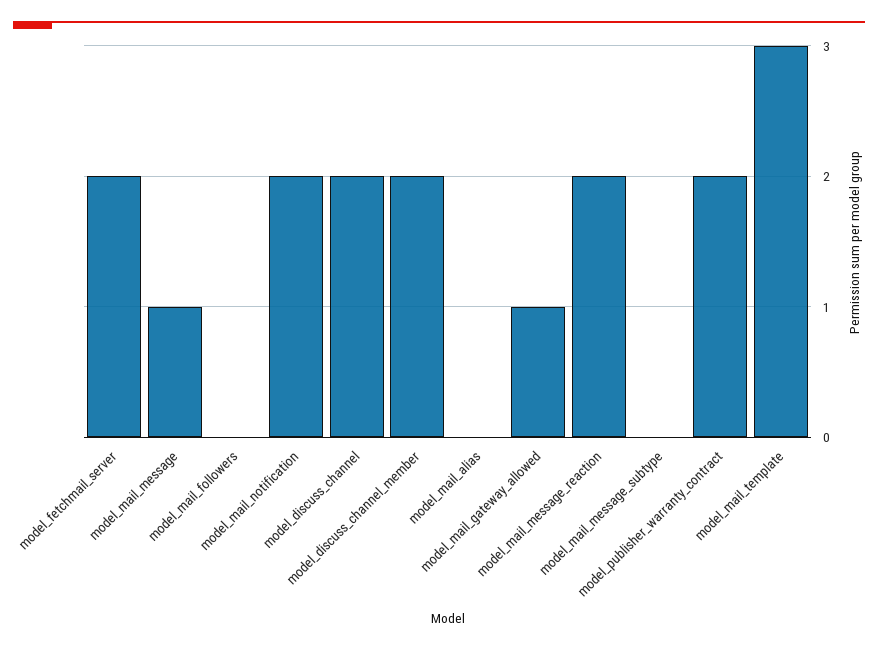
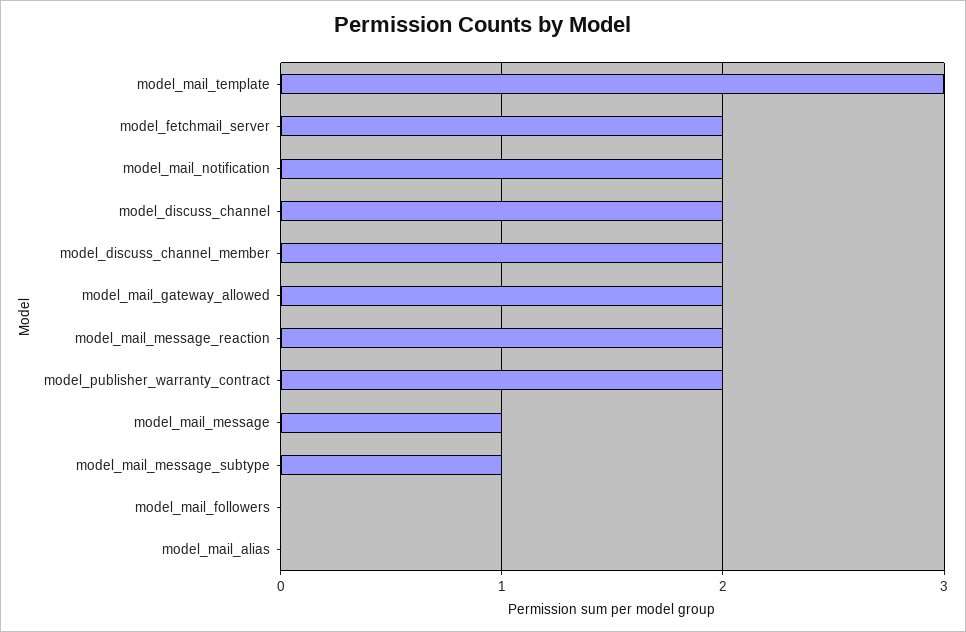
model_mail_gateway_allowed: 1 -> 2
model_mail_message_subtype: 0 -> 1

